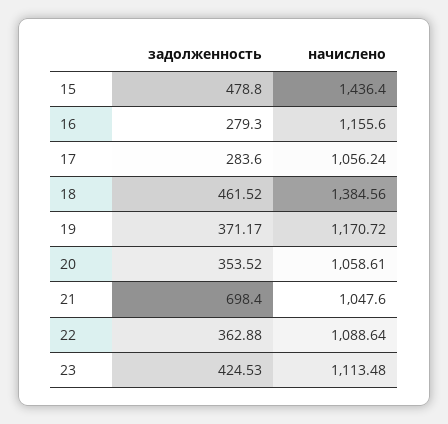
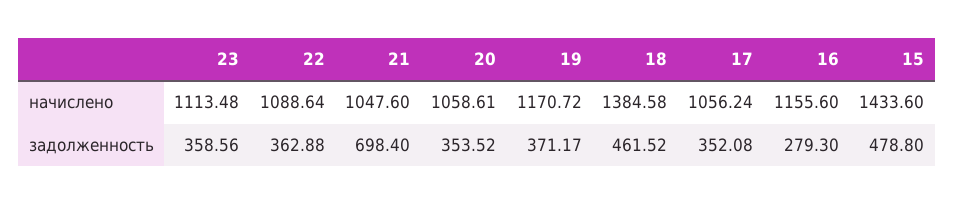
начислено, 15: 1436.4 -> 1433.6
задолженность, 17: 283.6 -> 352.08
начислено, 18: 1384.56 -> 1384.58
задолженность, 23: 424.53 -> 358.56

